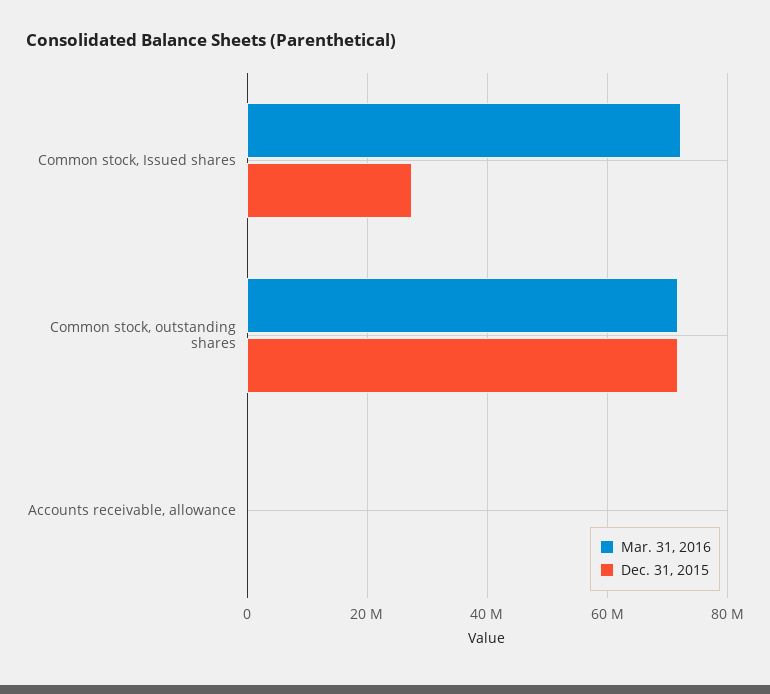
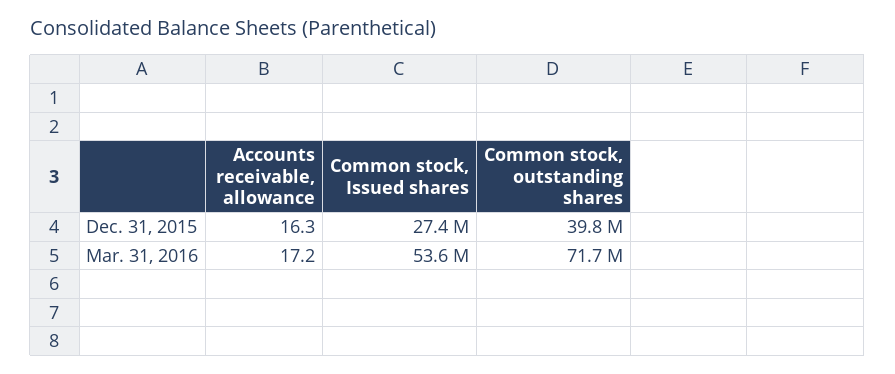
Mar. 31, 2016, Common stock, Issued shares: 72000000 -> 53600000
Dec. 31, 2015, Common stock, outstanding shares: 72000000 -> 39800000

